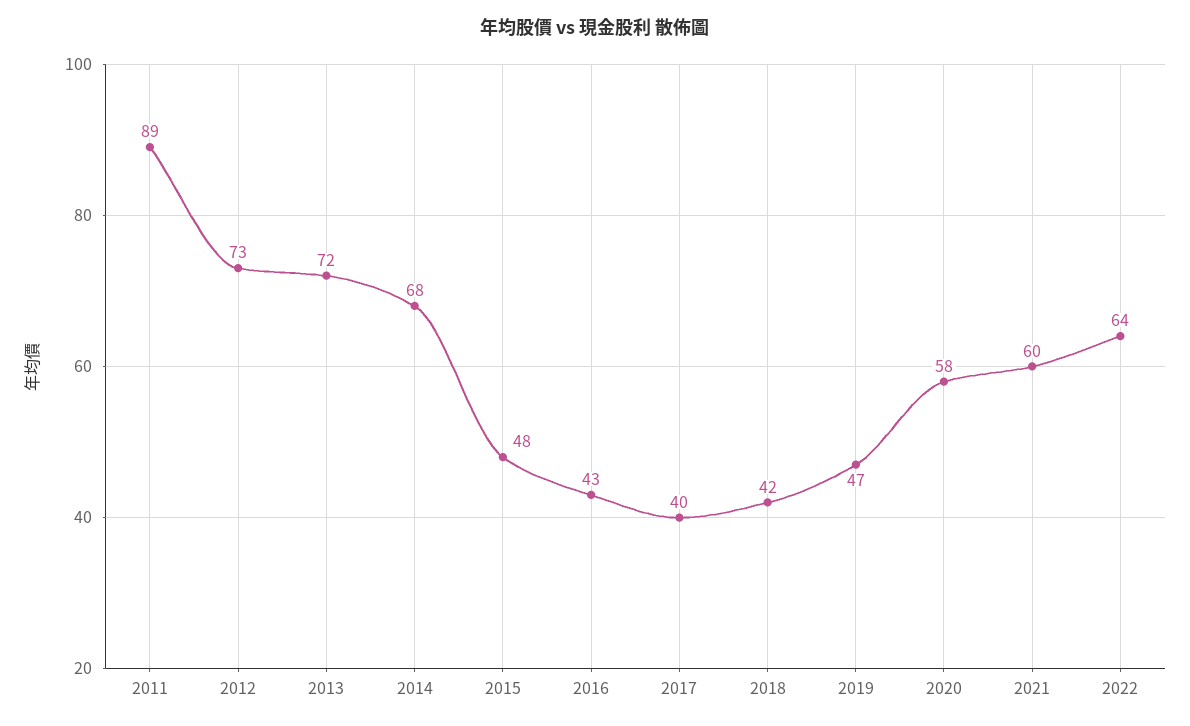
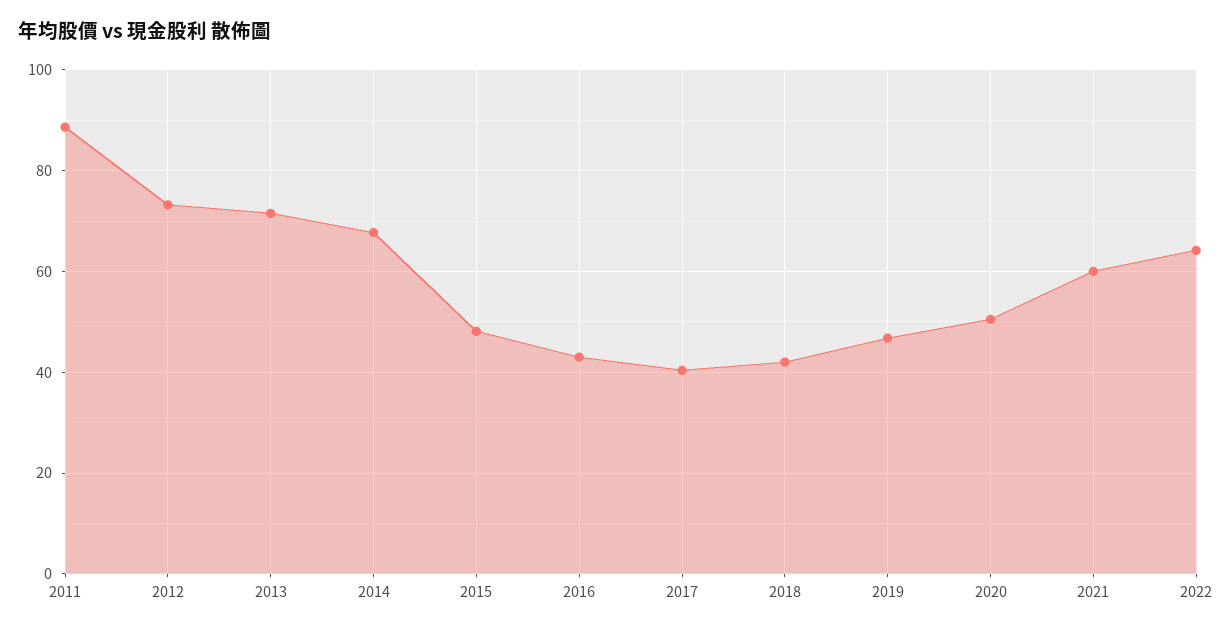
2020: 58 -> 50

